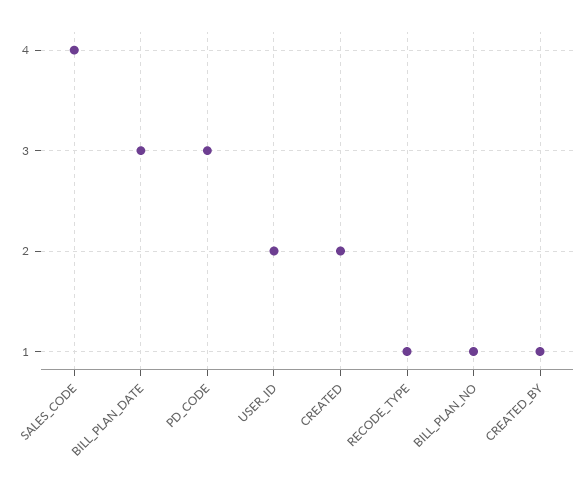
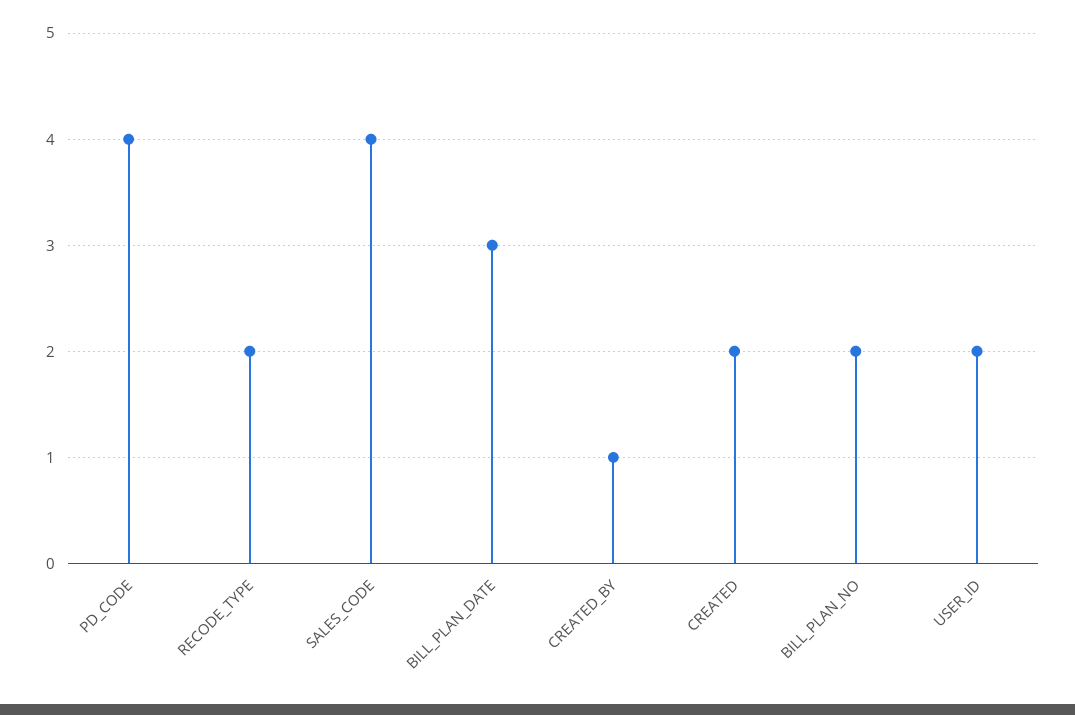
PD_CODE: 3 -> 4
RECODE_TYPE: 1 -> 2
BILL_PLAN_NO: 1 -> 2

